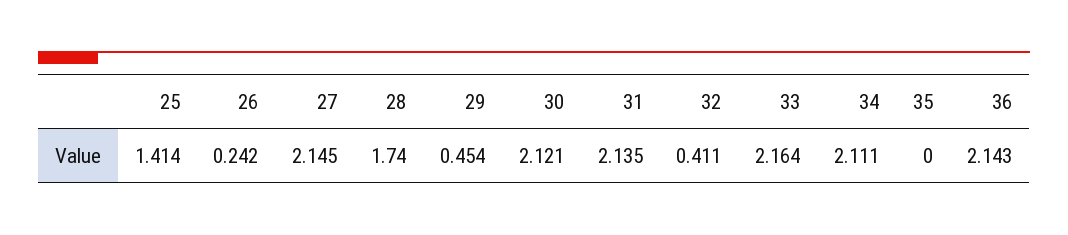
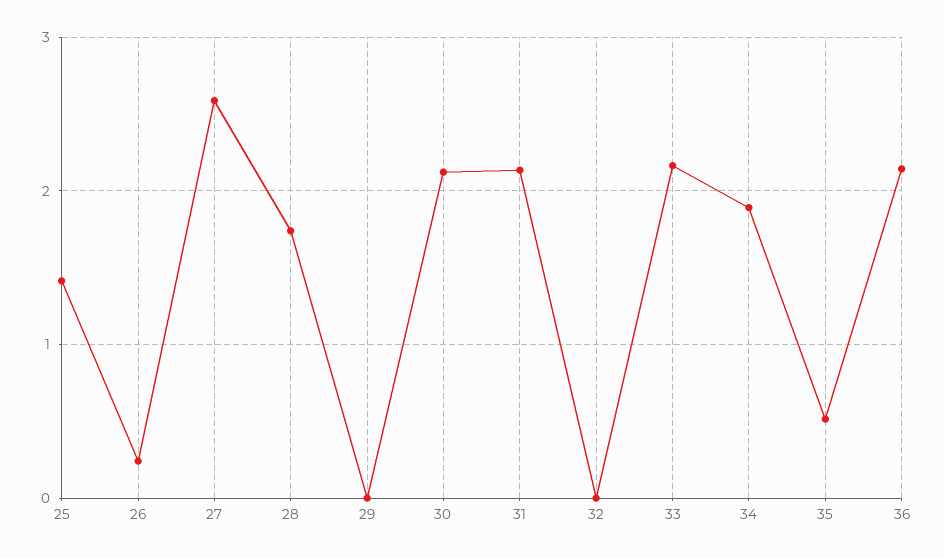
27: 2.145 -> 2.6
29: 0.454 -> 0
32: 0.411 -> 0
34: 2.111 -> 1.9
35: 0 -> 0.5

